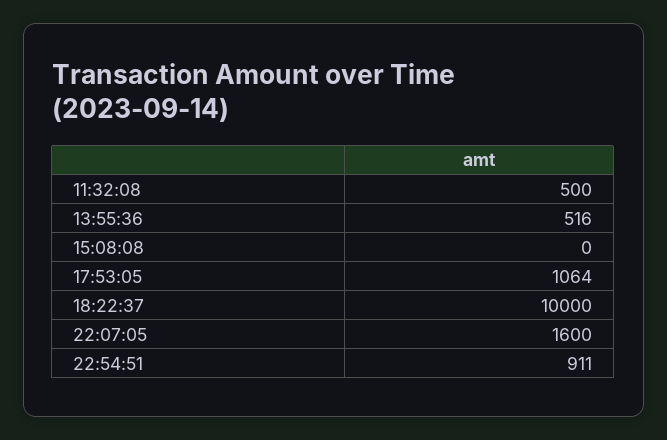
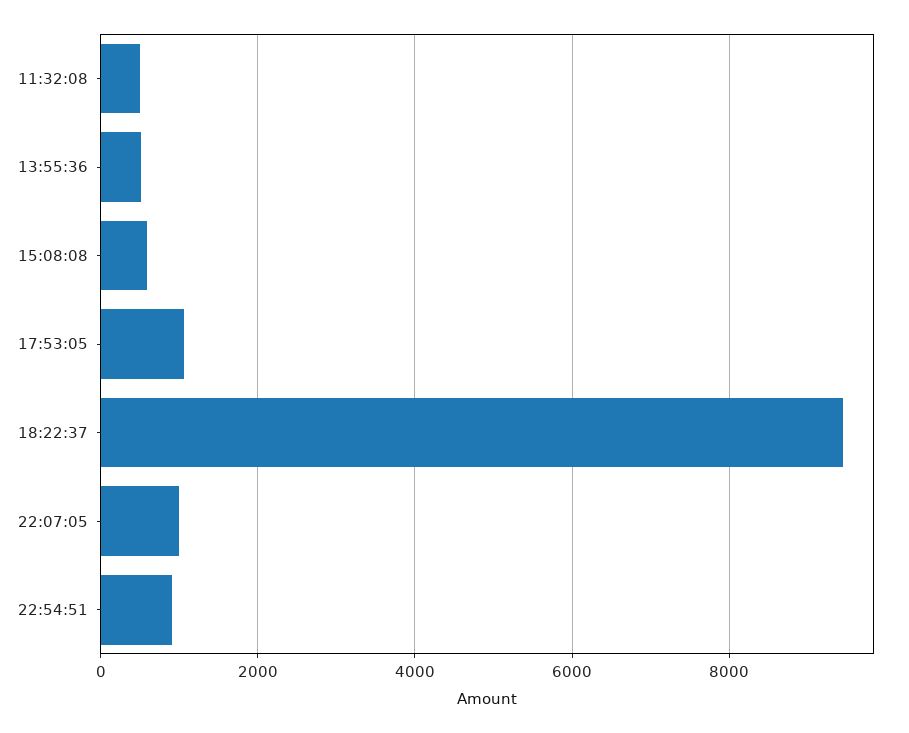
15:08:08: 0 -> 600
18:22:37: 10000 -> 9400
22:07:05: 1600 -> 1000

